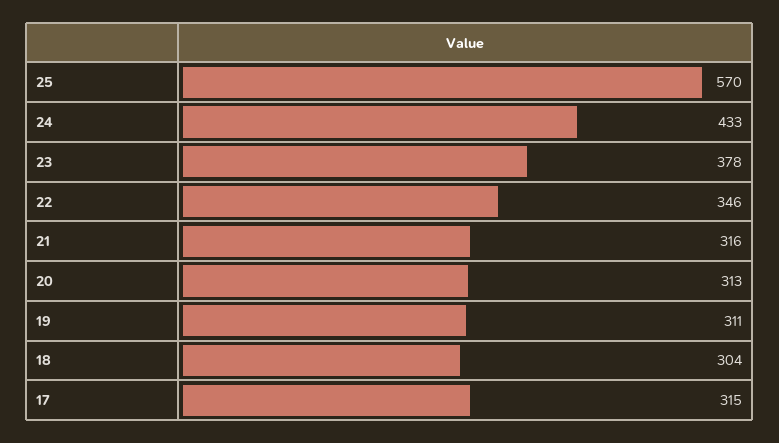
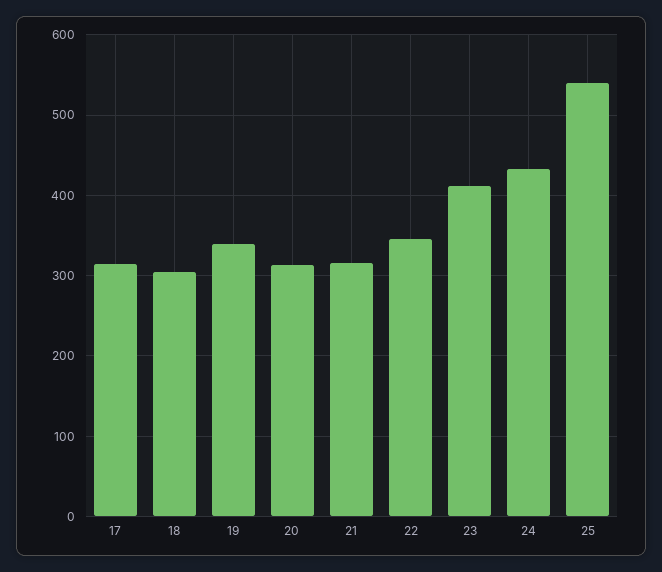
25: 570 -> 540
23: 378 -> 410
19: 311 -> 340

